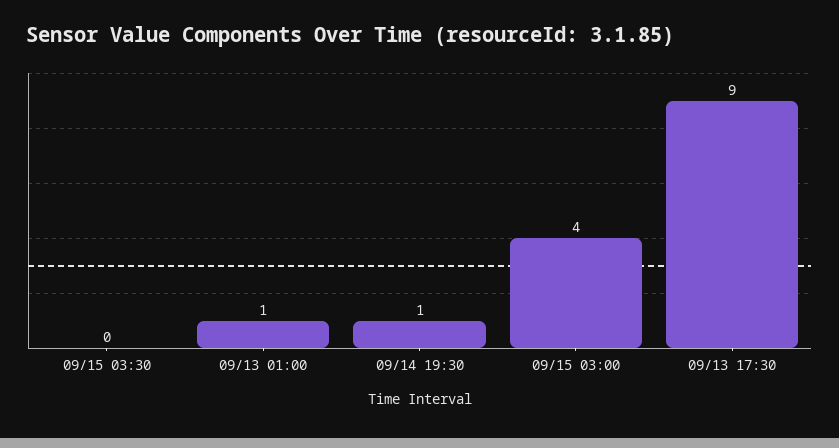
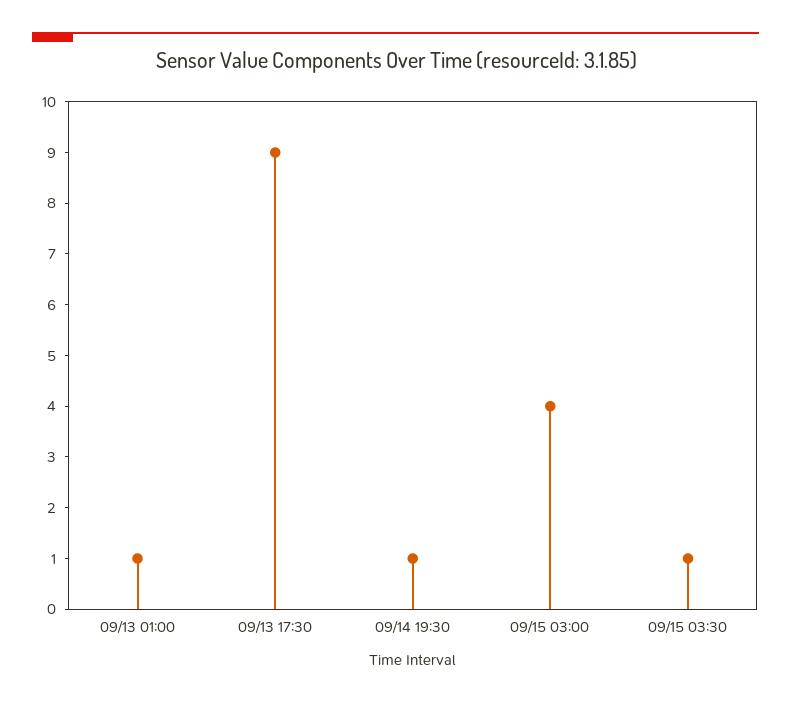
09/15 03:30: 0 -> 1

